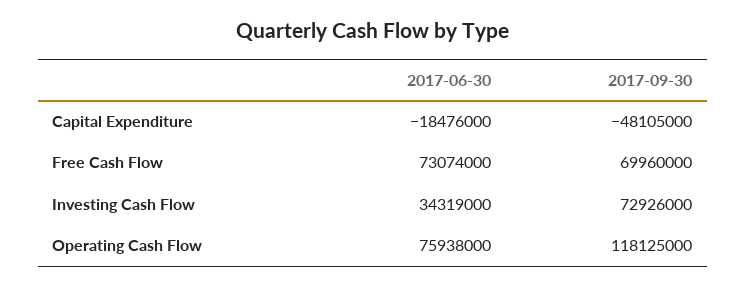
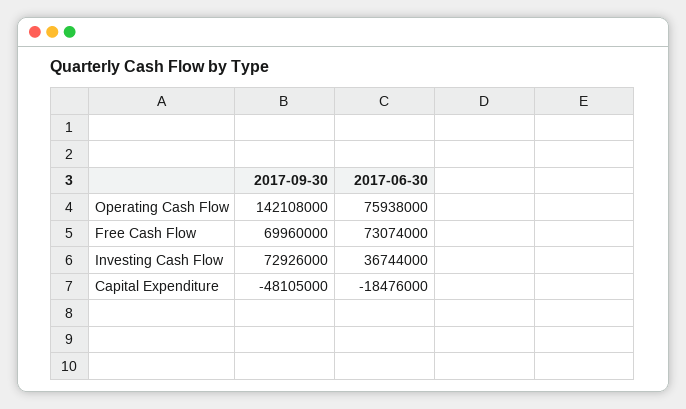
2017-06-30, Investing Cash Flow: 34319000 -> 36744000
2017-09-30, Operating Cash Flow: 118125000 -> 142108000

